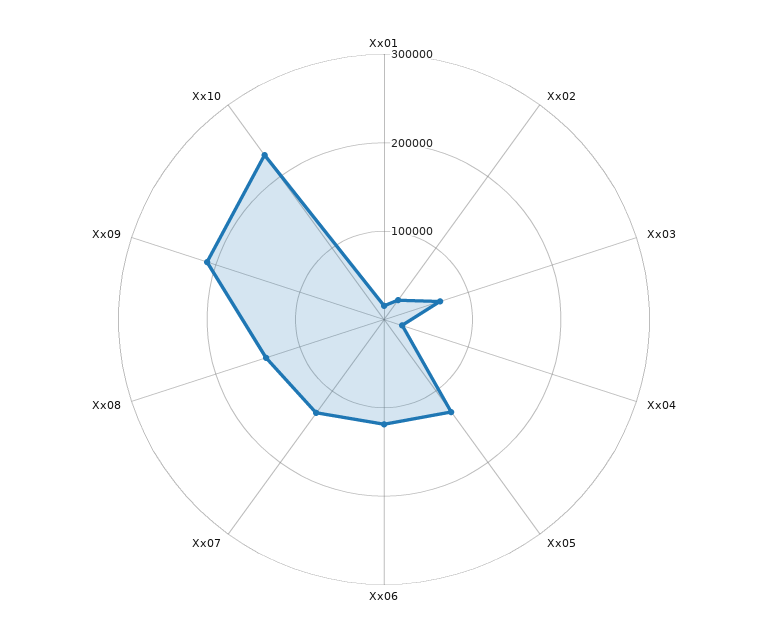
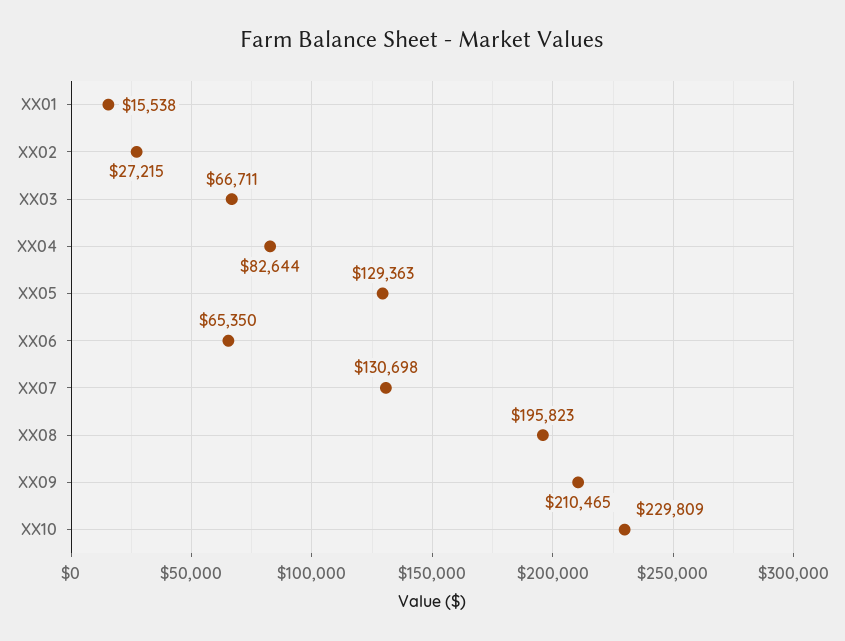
Xx04: 20000 -> 82644
Xx06: 120000 -> 65350
Xx08: 140000 -> 195823

